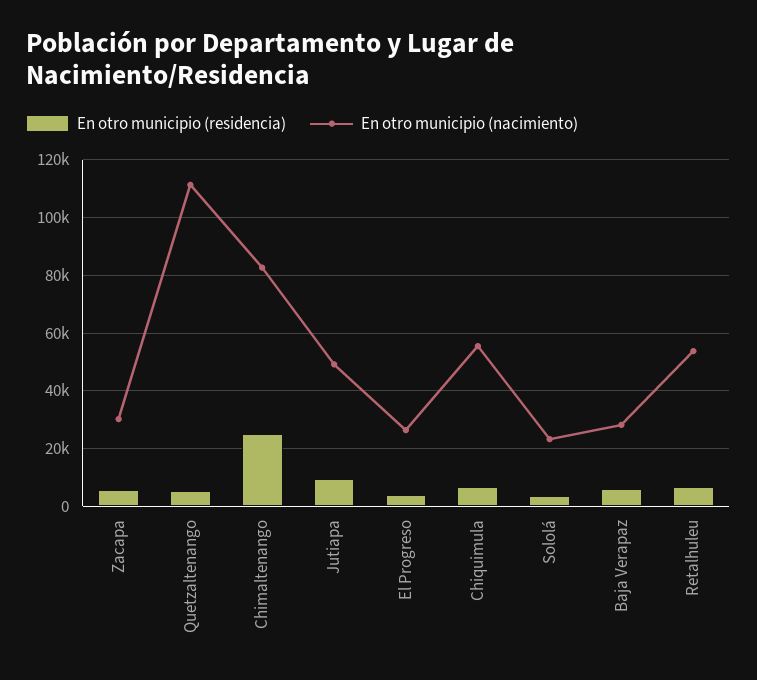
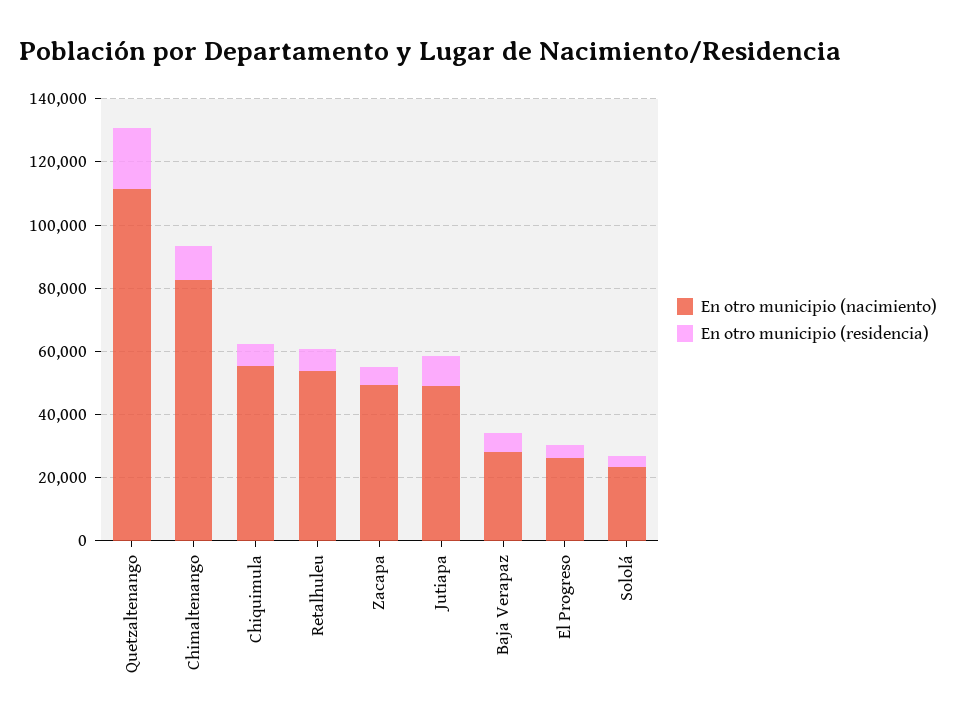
En otro municipio (nacimiento), Zacapa: 30000 -> 50000
En otro municipio (residencia), Quetzaltenango: 5000 -> 20000
En otro municipio (residencia), Chimaltenango: 25000 -> 10000

